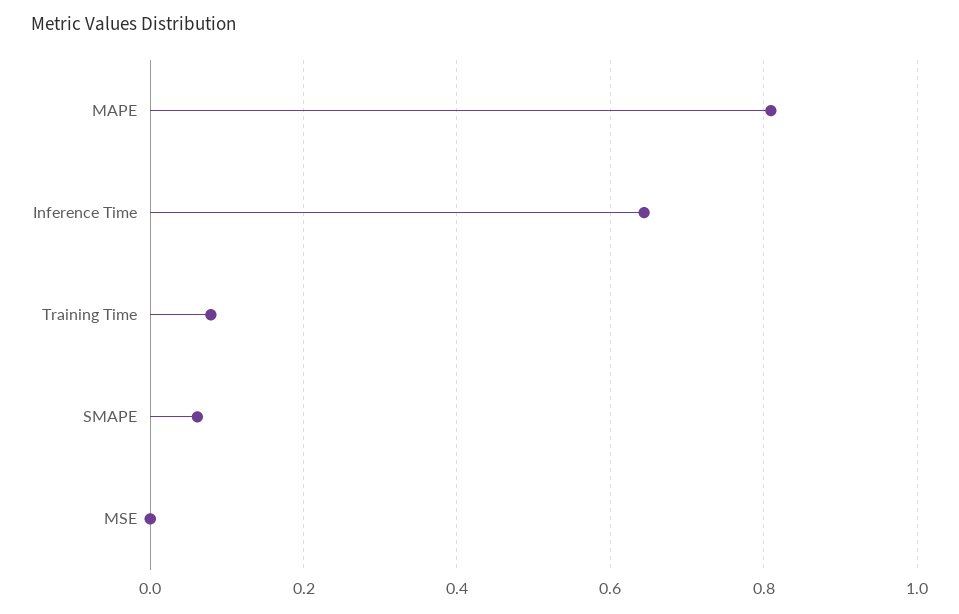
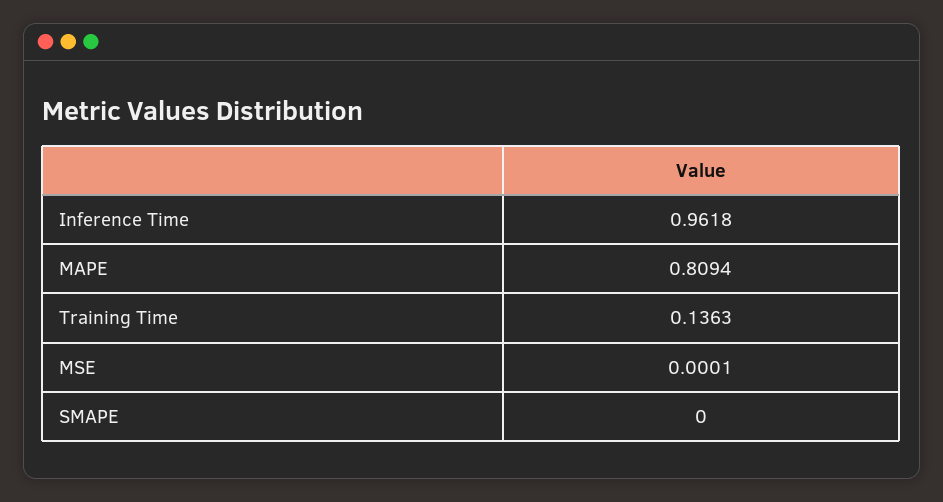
Inference Time: 0.64 -> 0.9618
Training Time: 0.08 -> 0.1363
SMAPE: 0.06 -> 0

